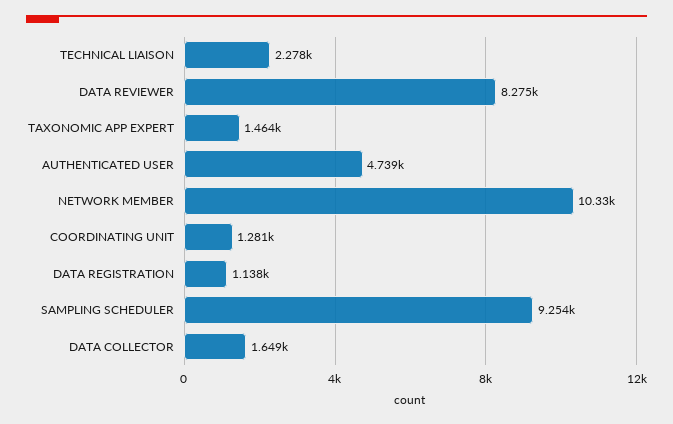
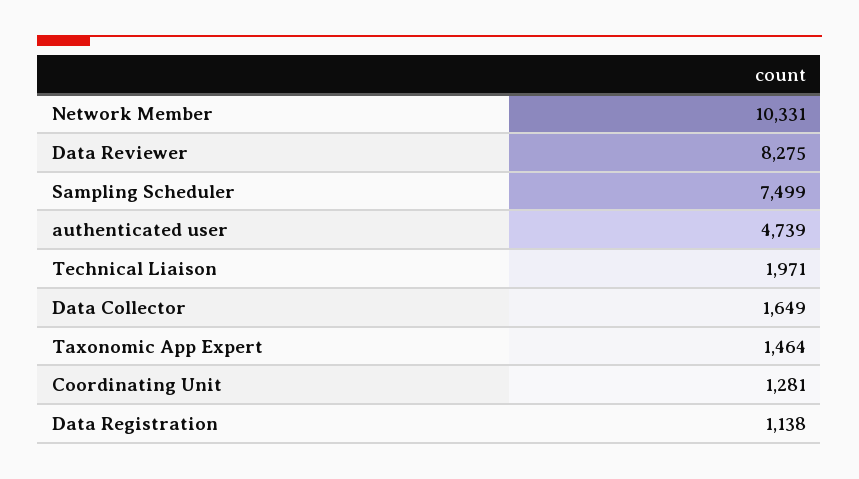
TECHNICAL LIAISON: 2278 -> 1971
SAMPLING SCHEDULER: 9254 -> 7499

